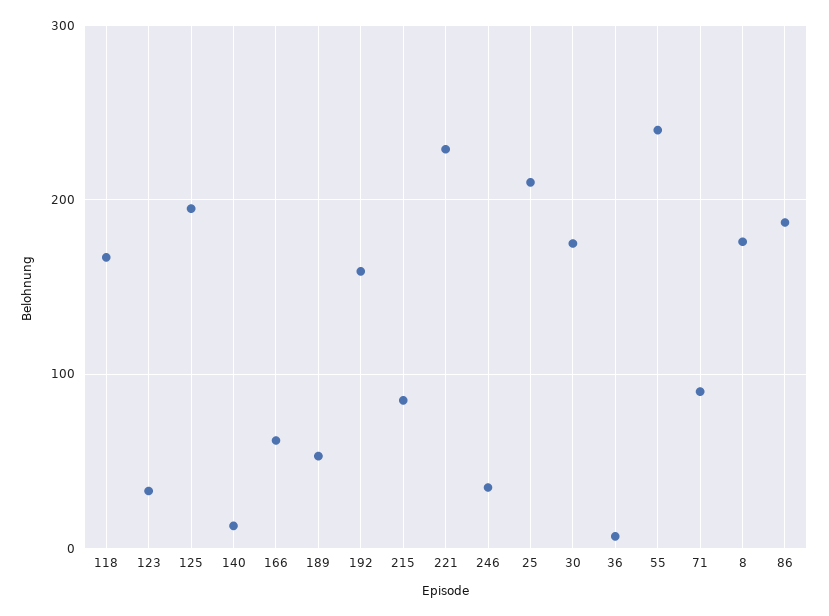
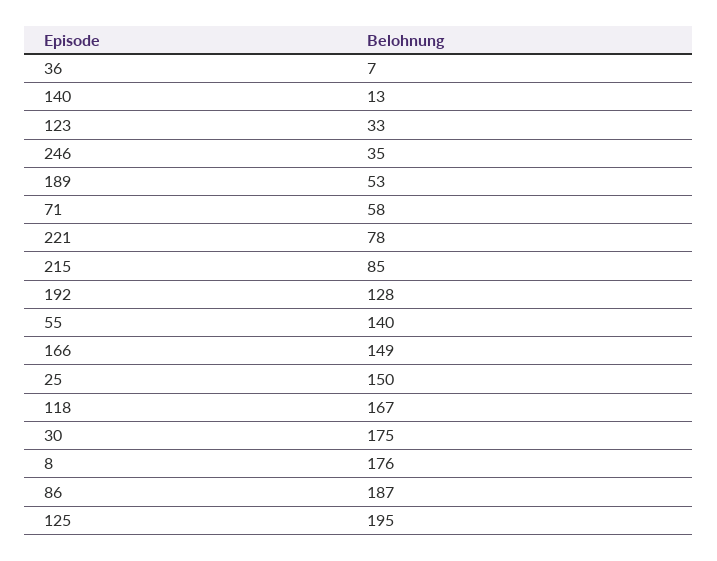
166: 60 -> 149
192: 160 -> 128
221: 230 -> 78
25: 210 -> 150
55: 240 -> 140
71: 90 -> 58

